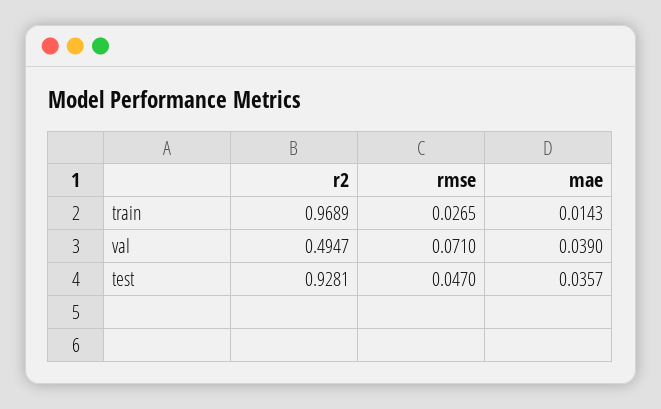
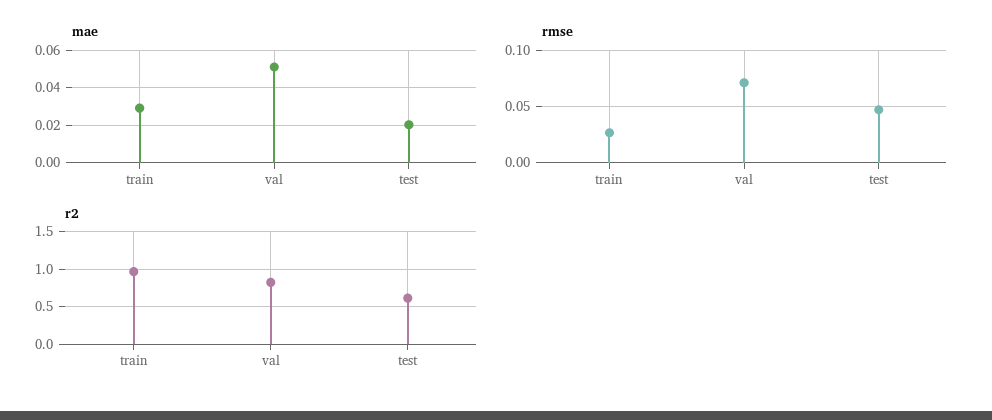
mae, train: 0.0143 -> 0.03
r2, val: 0.4947 -> 0.8
mae, val: 0.039 -> 0.05
r2, test: 0.9281 -> 0.6
mae, test: 0.0357 -> 0.02

